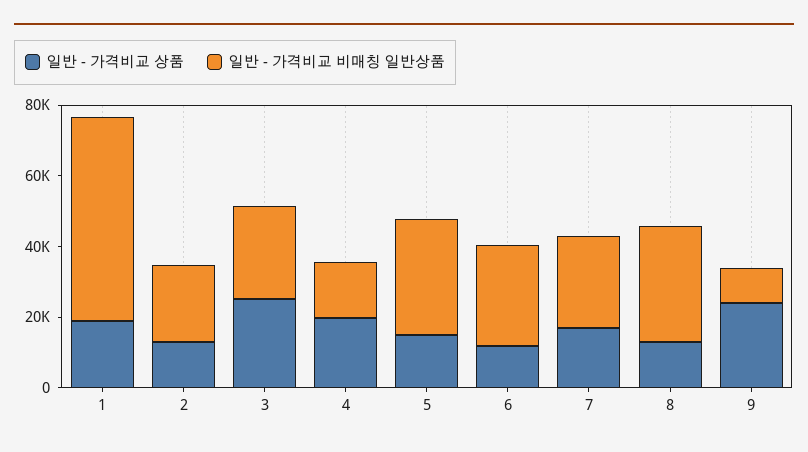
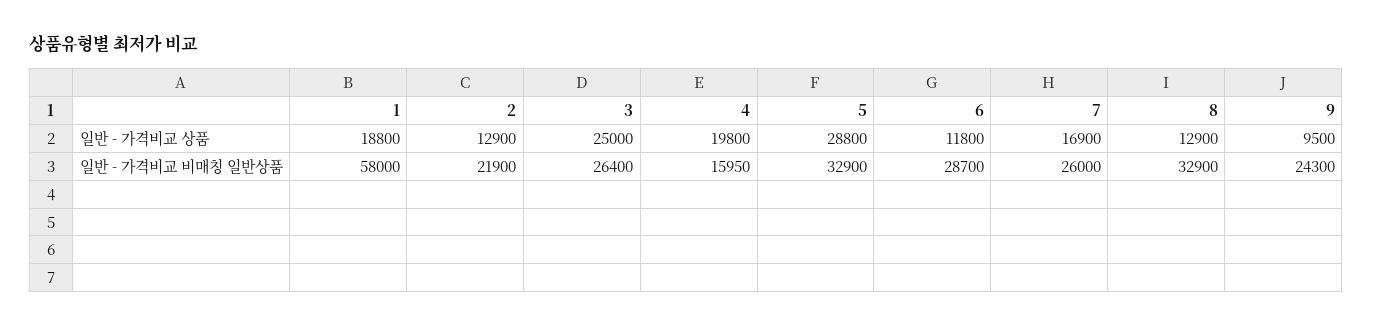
일반 - 가격비교 상품, 5: 15000 -> 28800
일반 - 가격비교 상품, 9: 25000 -> 9500
일반 - 가격비교 비매칭 일반상품, 9: 10000 -> 24300

